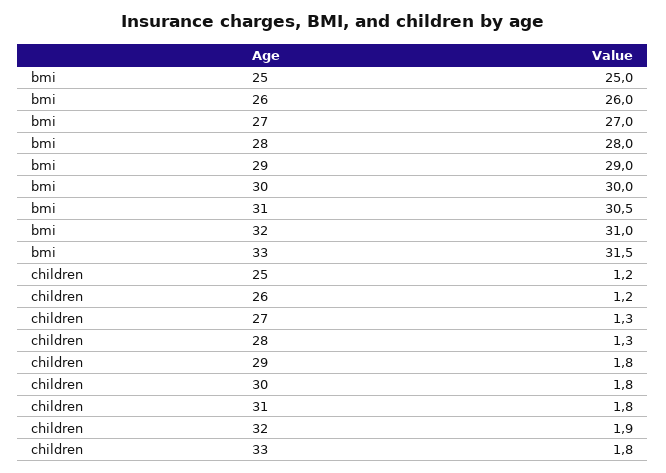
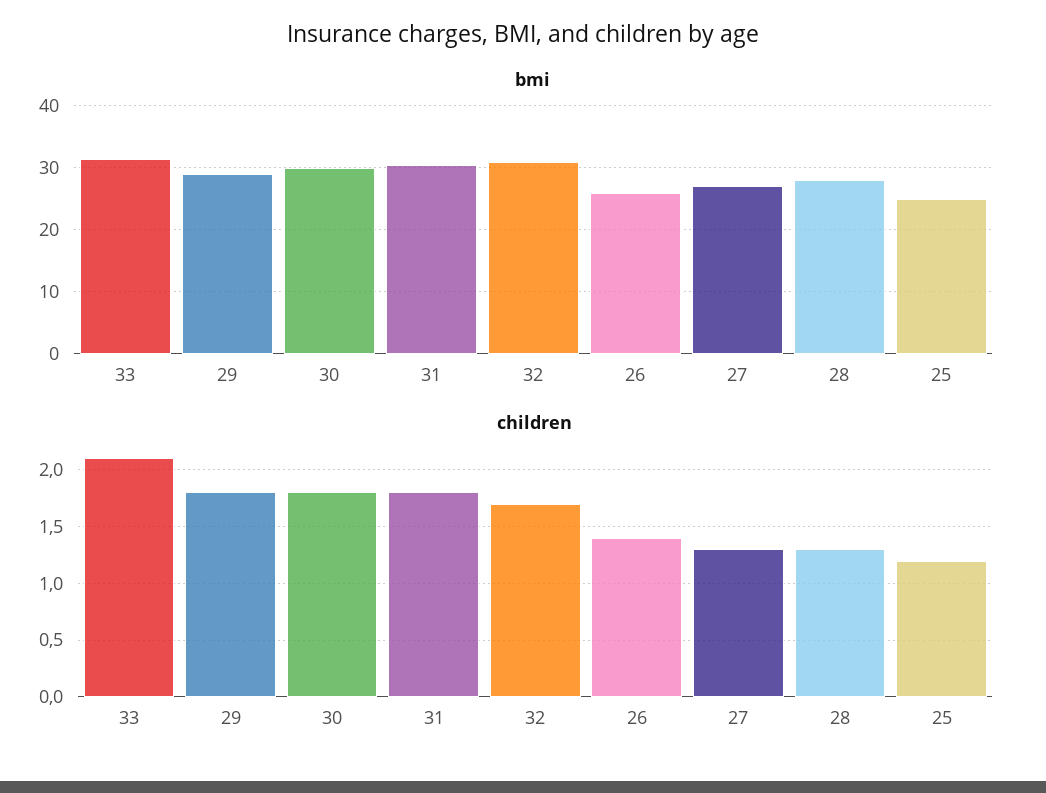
children, 26: 1.2 -> 1.4
children, 32: 1.9 -> 1.7
children, 33: 1.8 -> 2.1

